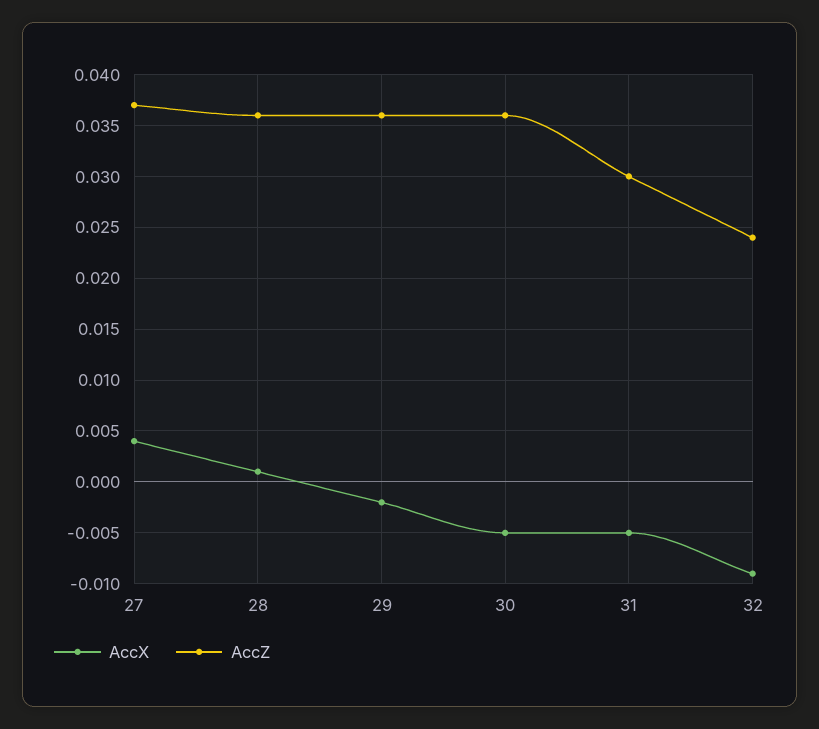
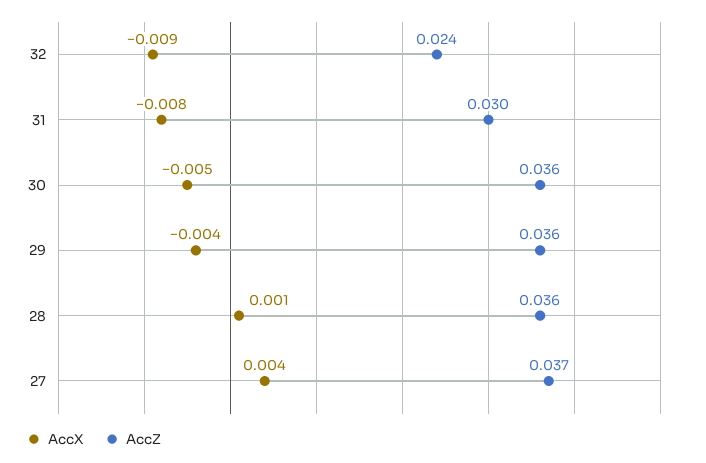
AccX, 29: -0.002 -> -0.004
AccX, 31: -0.005 -> -0.008

